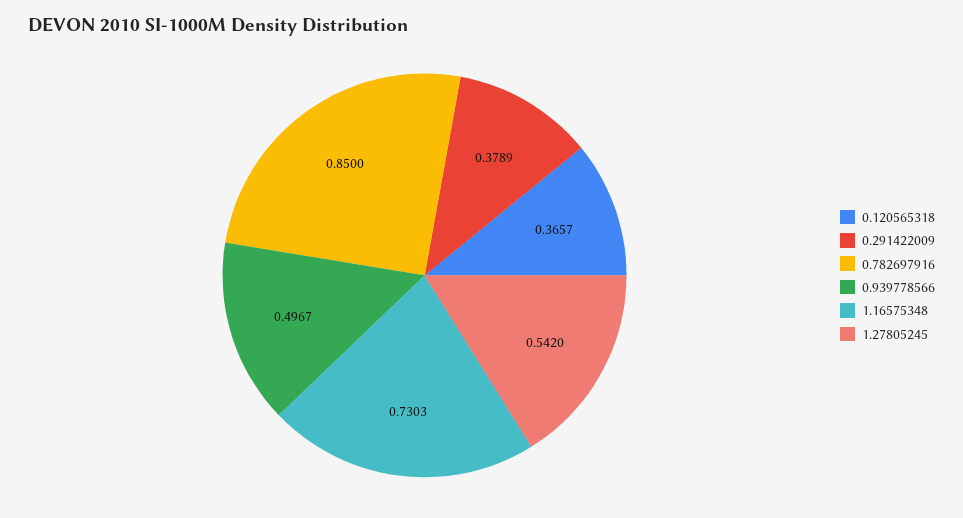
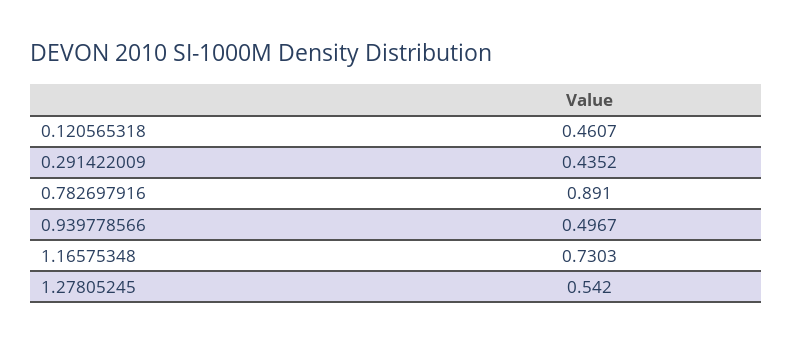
0.120565318: 0.3657 -> 0.4607
0.291422009: 0.3789 -> 0.4352
0.782697916: 0.85 -> 0.891

